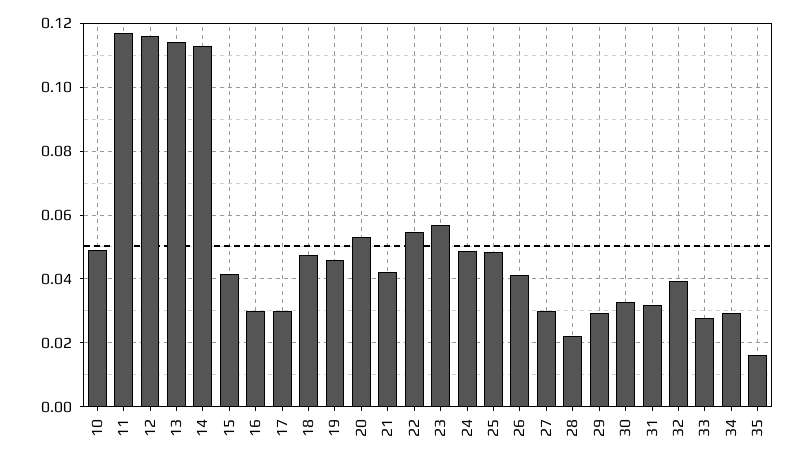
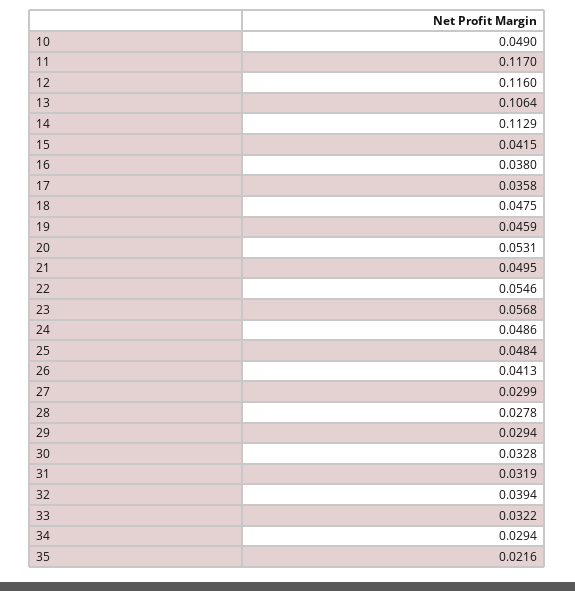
13: 0.114 -> 0.1064
16: 0.03 -> 0.038
17: 0.03 -> 0.0358
21: 0.042 -> 0.0495
28: 0.022 -> 0.0278
33: 0.028 -> 0.0322
35: 0.016 -> 0.0216

